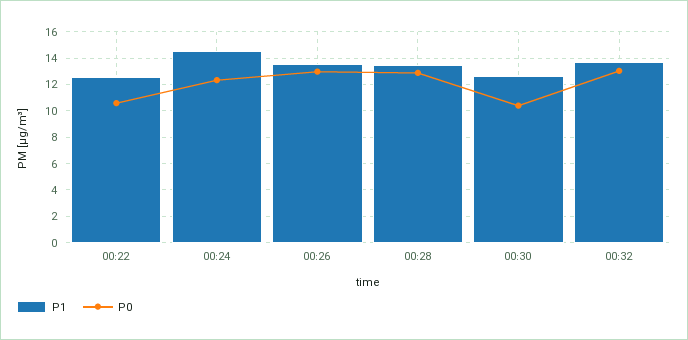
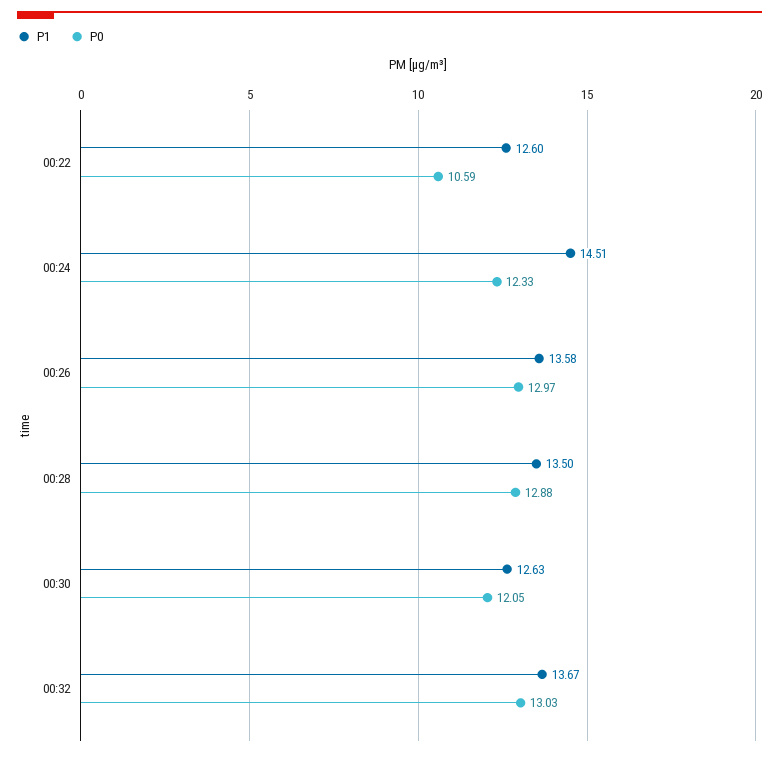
P0, 00:30: 10.5 -> 12.05

